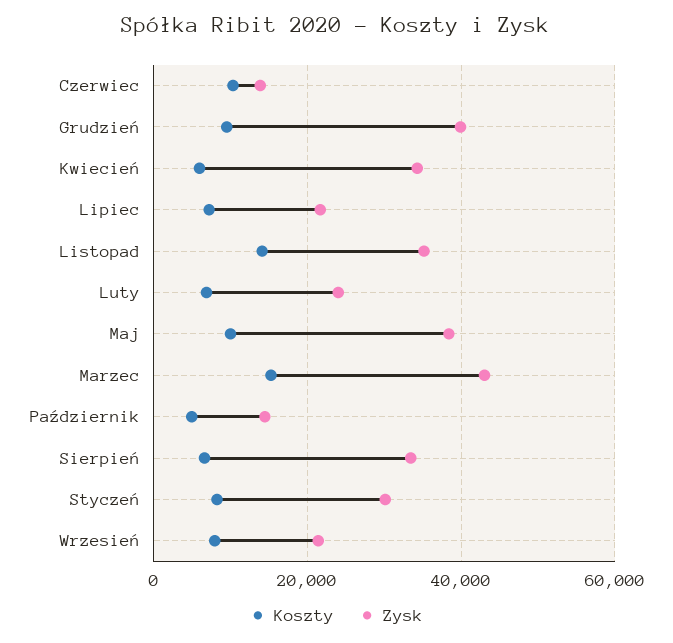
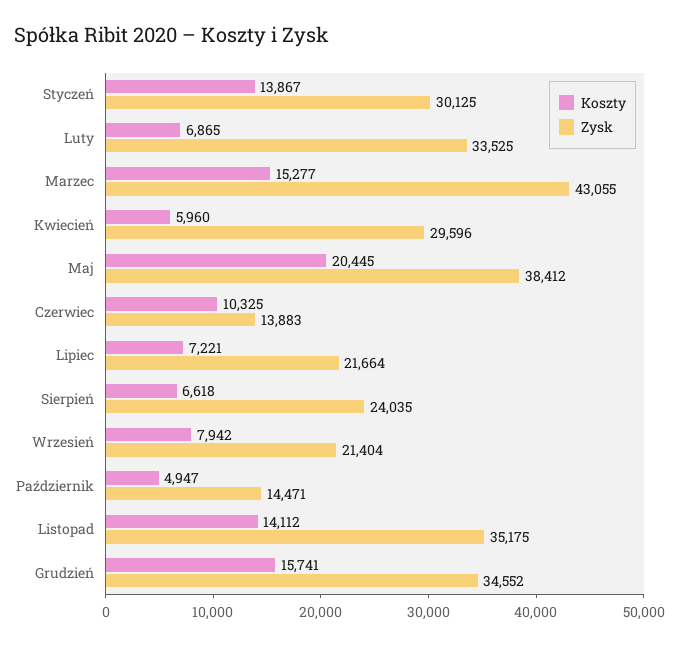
Koszty, Grudzień: 10000 -> 15741
Zysk, Grudzień: 40000 -> 34552
Zysk, Kwiecień: 34000 -> 29596
Zysk, Luty: 24000 -> 33525
Koszty, Maj: 10000 -> 20445
Zysk, Sierpień: 34000 -> 24035
Koszty, Styczeń: 8000 -> 13867

